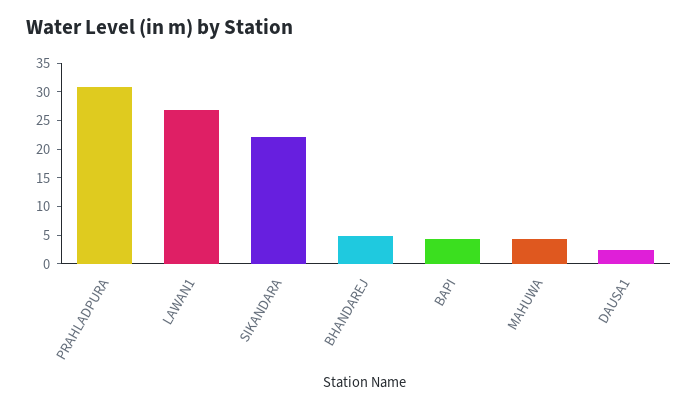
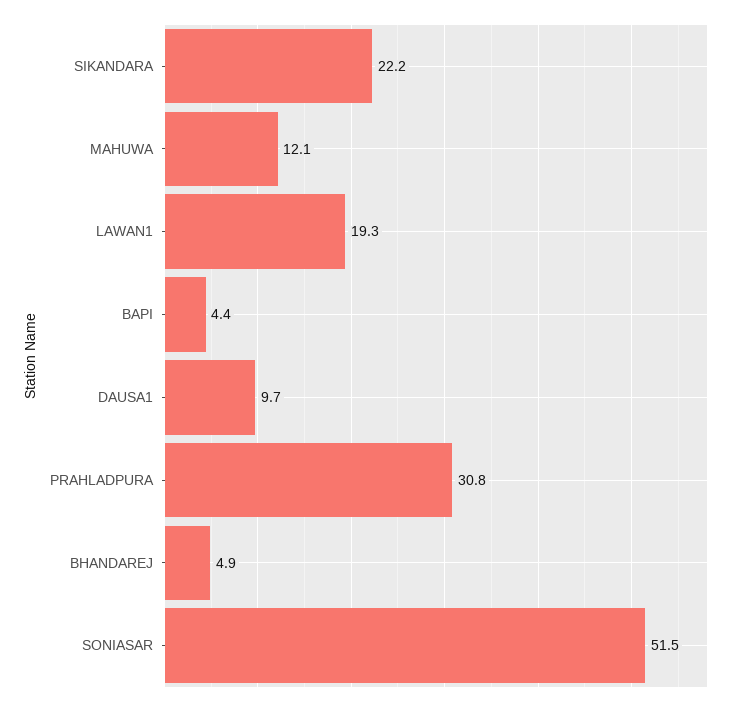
LAWAN1: 27.5 -> 19.3
MAHUWA: 5 -> 12.1
DAUSA1: 2.5 -> 9.7
SONIASAR: none -> 51.5

